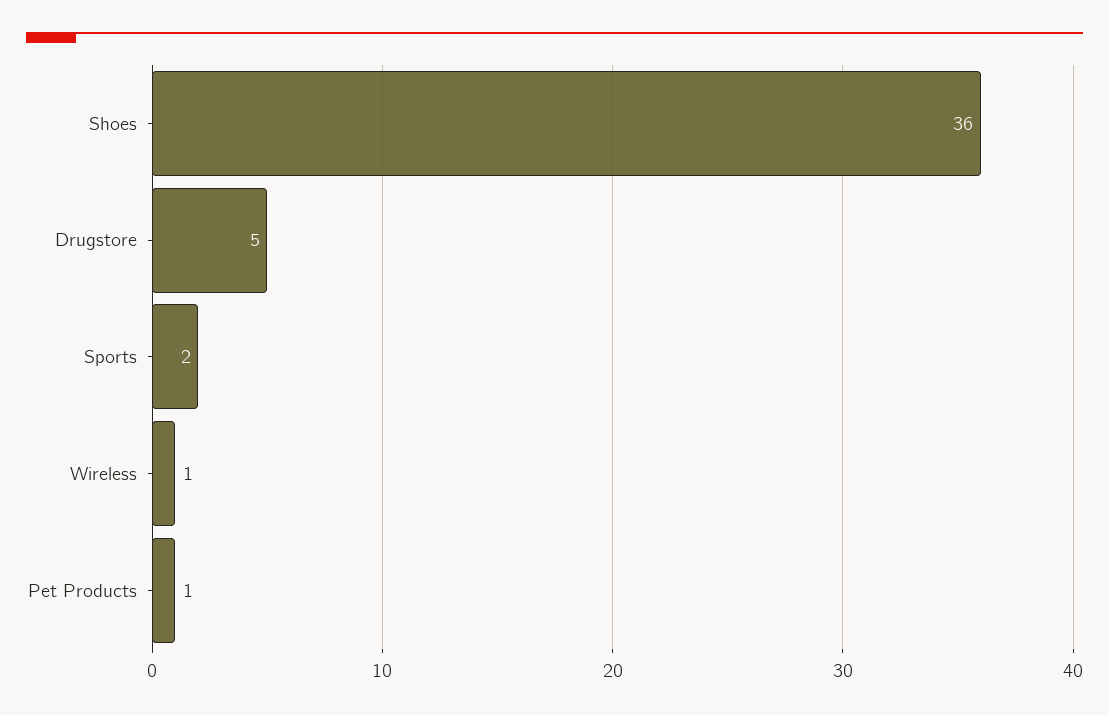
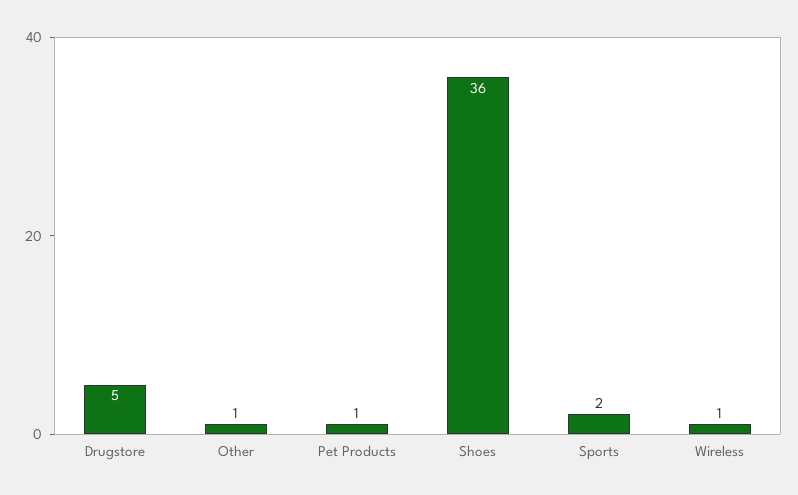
Other: none -> 1

